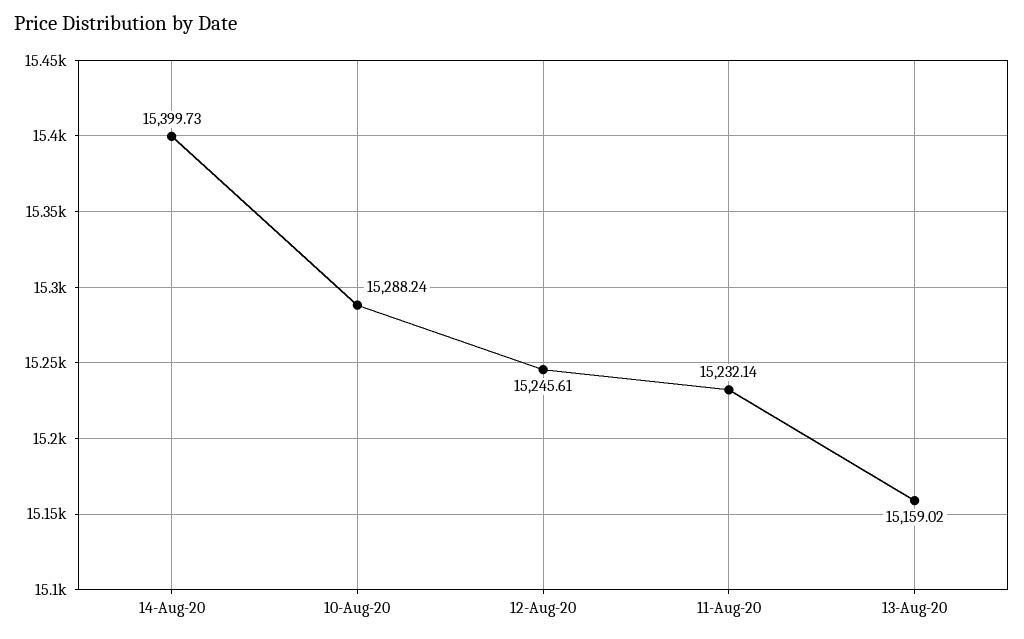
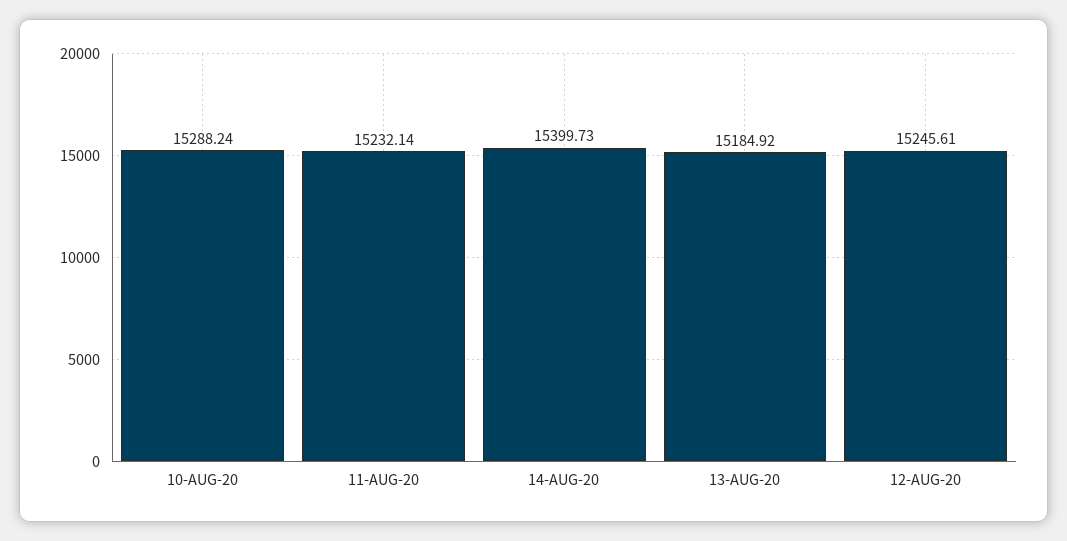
13-Aug-20: 15159.02 -> 15184.92

